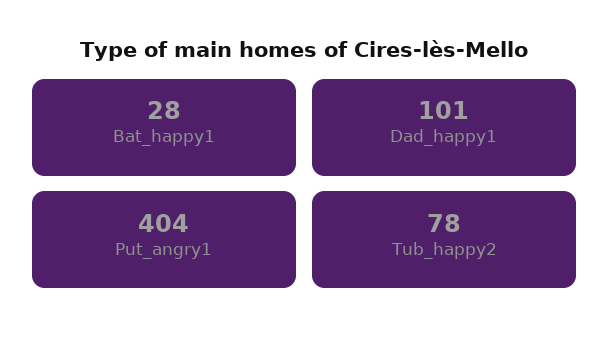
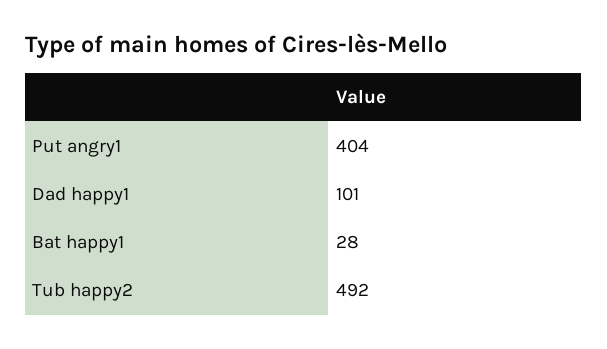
Tub_happy2: 78 -> 492

